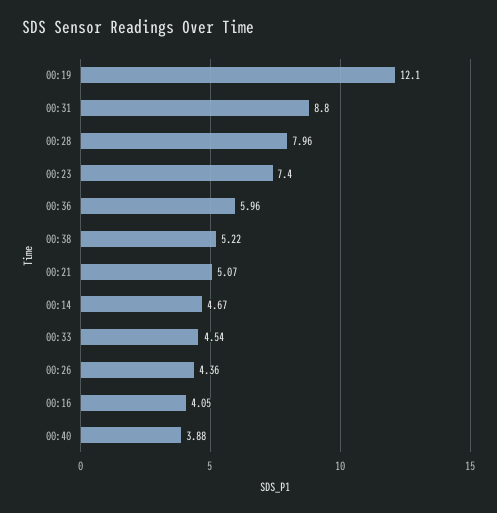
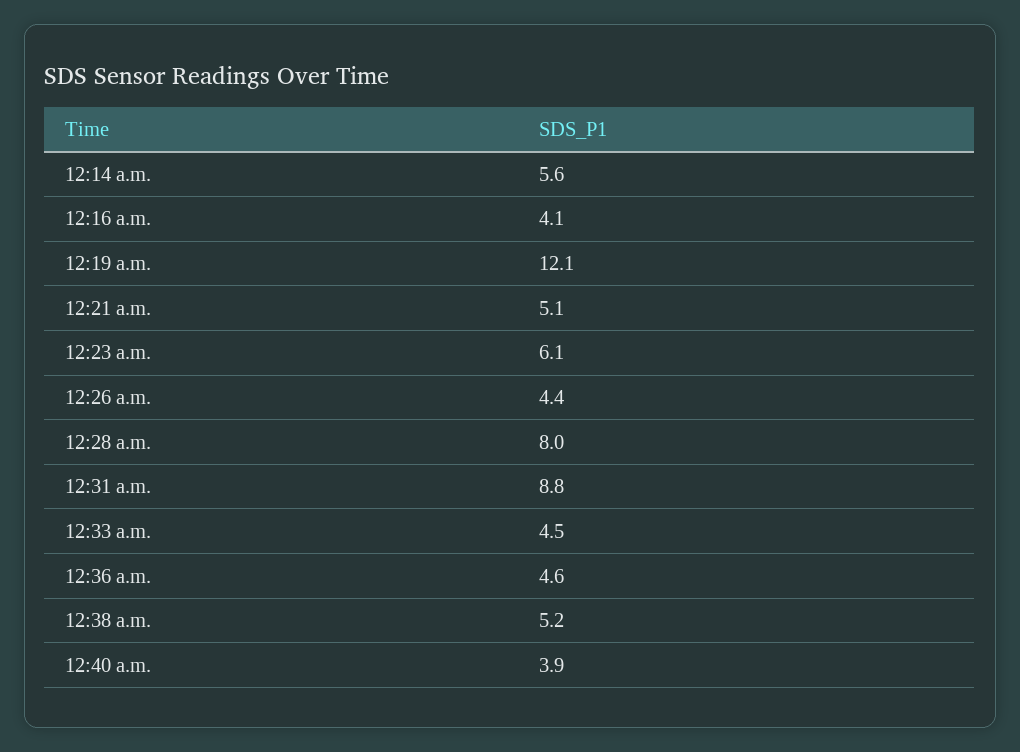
00:23: 7.4 -> 6.1
00:36: 5.96 -> 4.6
00:14: 4.67 -> 5.6

